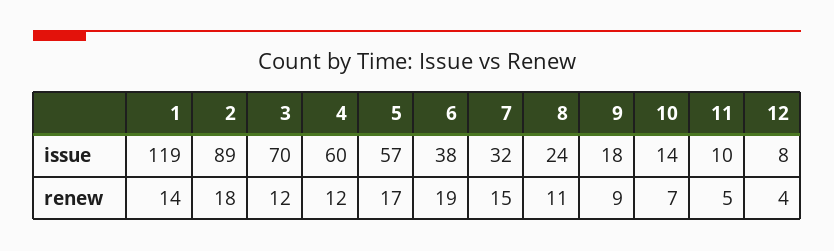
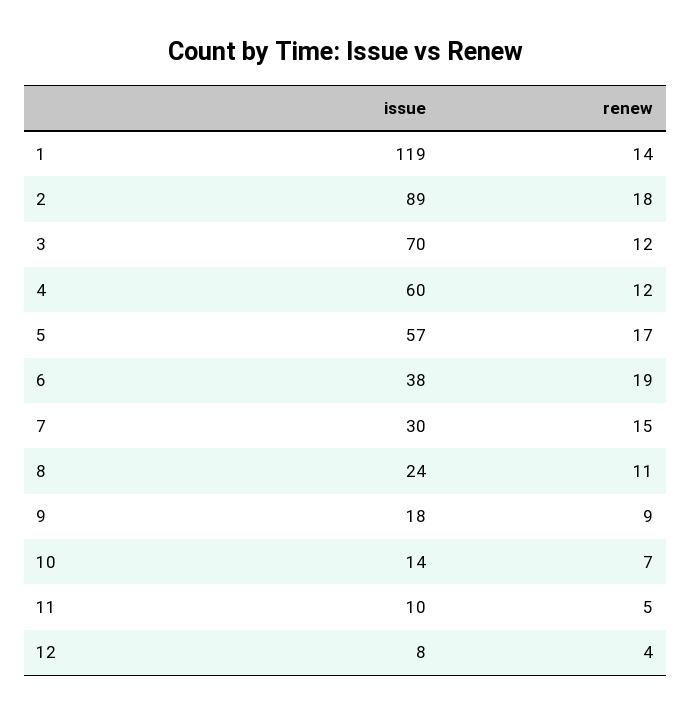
7, issue: 32 -> 30

